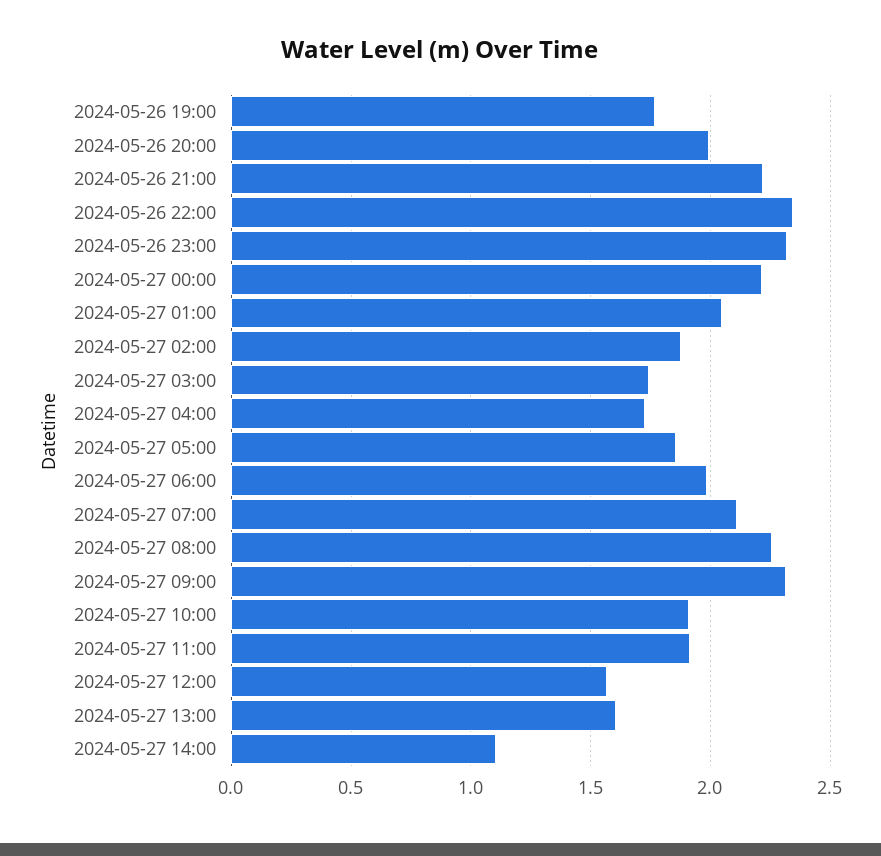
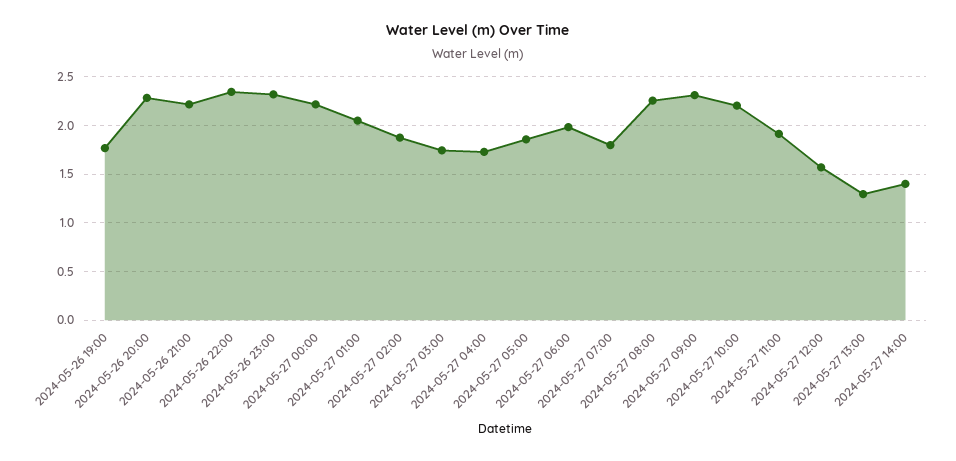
2024-05-26 20:00: 2 -> 2.3
2024-05-27 07:00: 2.1 -> 1.8
2024-05-27 10:00: 1.9 -> 2.2
2024-05-27 13:00: 1.6 -> 1.3
2024-05-27 14:00: 1.1 -> 1.4

